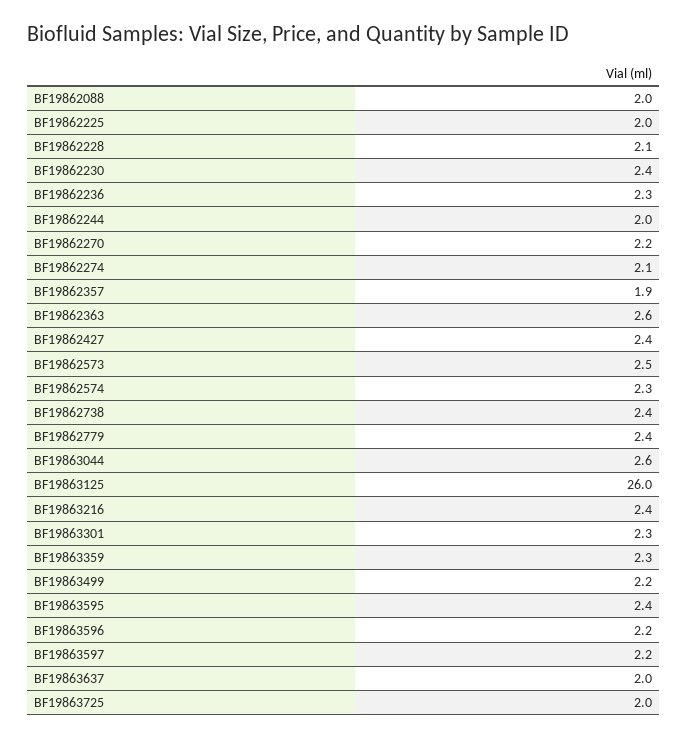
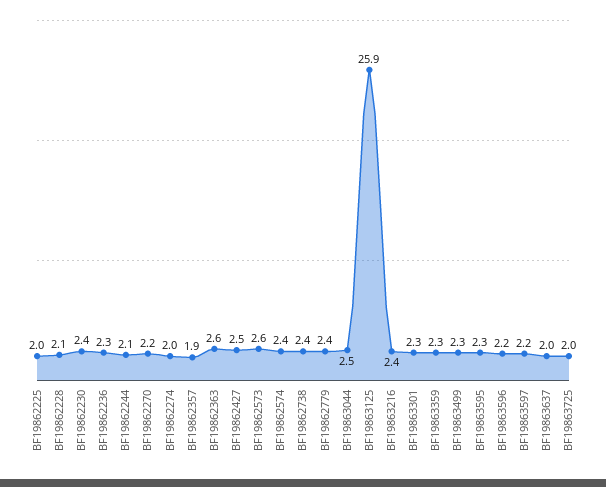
BF19862088: 2 -> none
BF19862244: 2 -> 2.1
BF19862274: 2.1 -> 2
BF19862427: 2.4 -> 2.5
BF19862573: 2.5 -> 2.6
BF19862574: 2.3 -> 2.4
BF19863044: 2.6 -> 2.5
BF19863125: 26 -> 25.9
BF19863499: 2.2 -> 2.3
BF19863595: 2.4 -> 2.3

